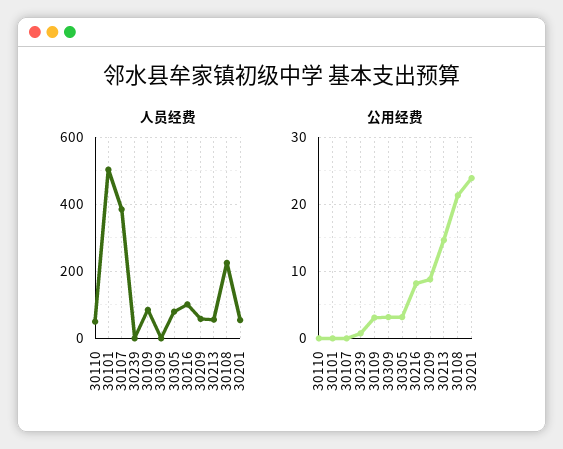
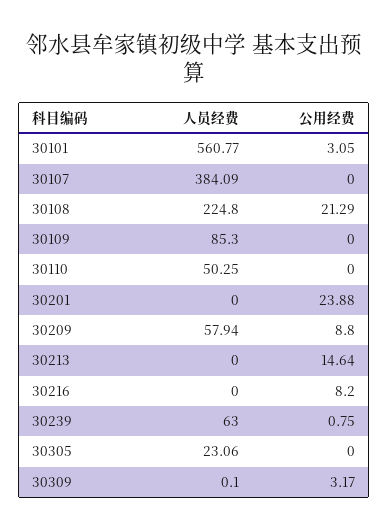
人员经费, 30101: 500 -> 560.77
人员经费, 30239: 0 -> 63
人员经费, 30305: 80 -> 23.06
人员经费, 30216: 100 -> 0
人员经费, 30213: 60 -> 0
人员经费, 30201: 60 -> 0
公用经费, 30101: 0 -> 3.05
公用经费, 30109: 3 -> 0
公用经费, 30305: 3 -> 0

